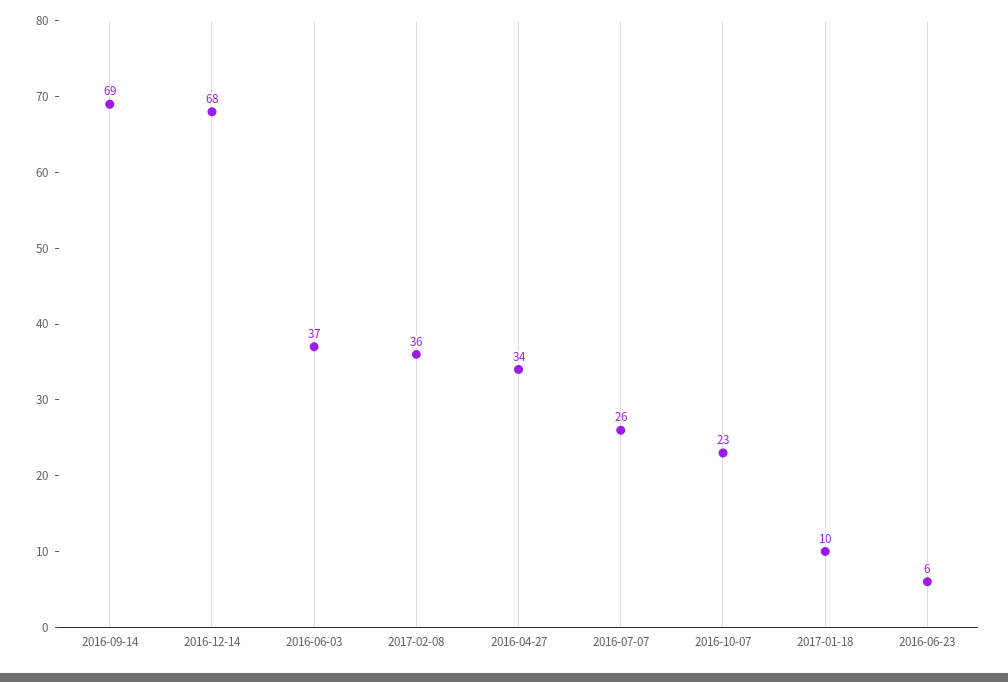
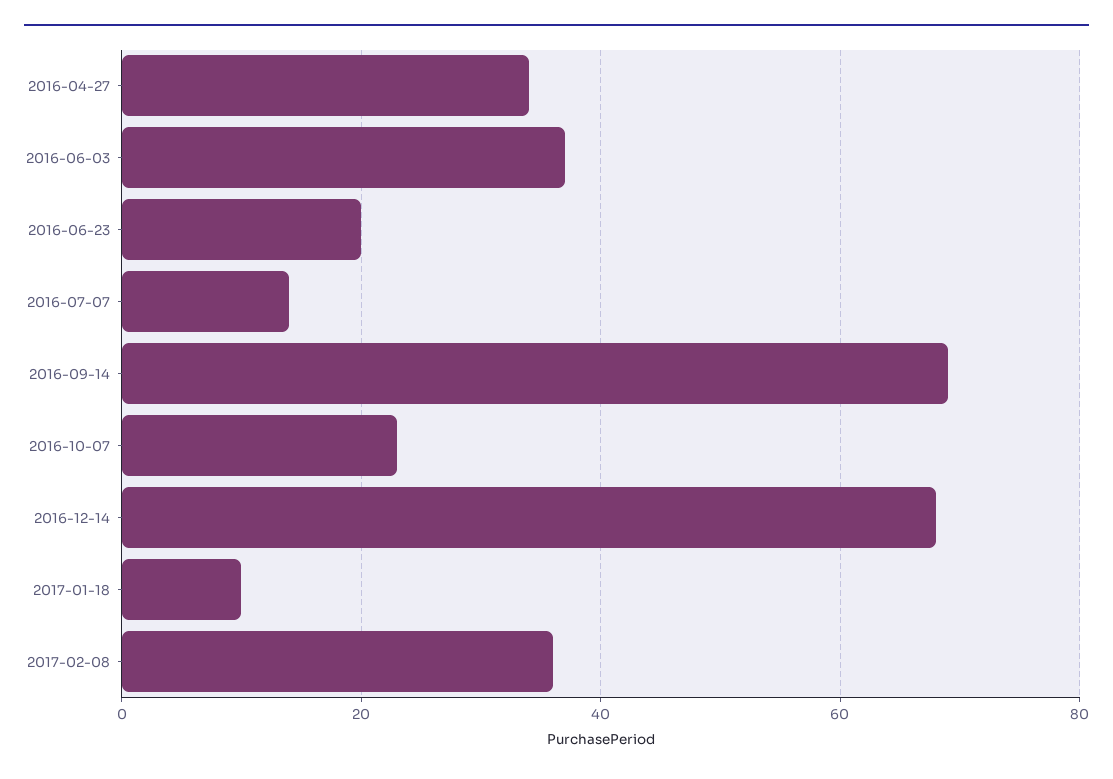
2016-07-07: 26 -> 15
2016-06-23: 6 -> 20

